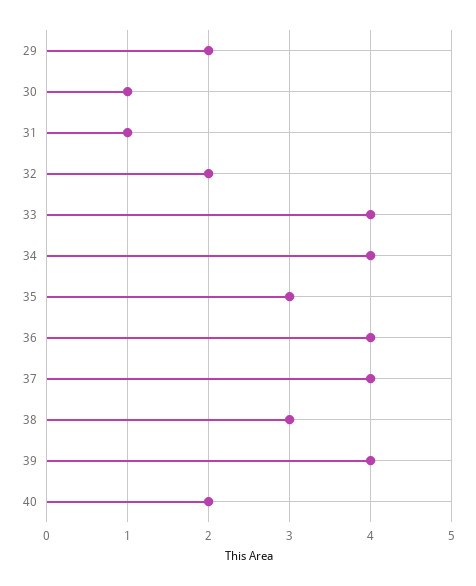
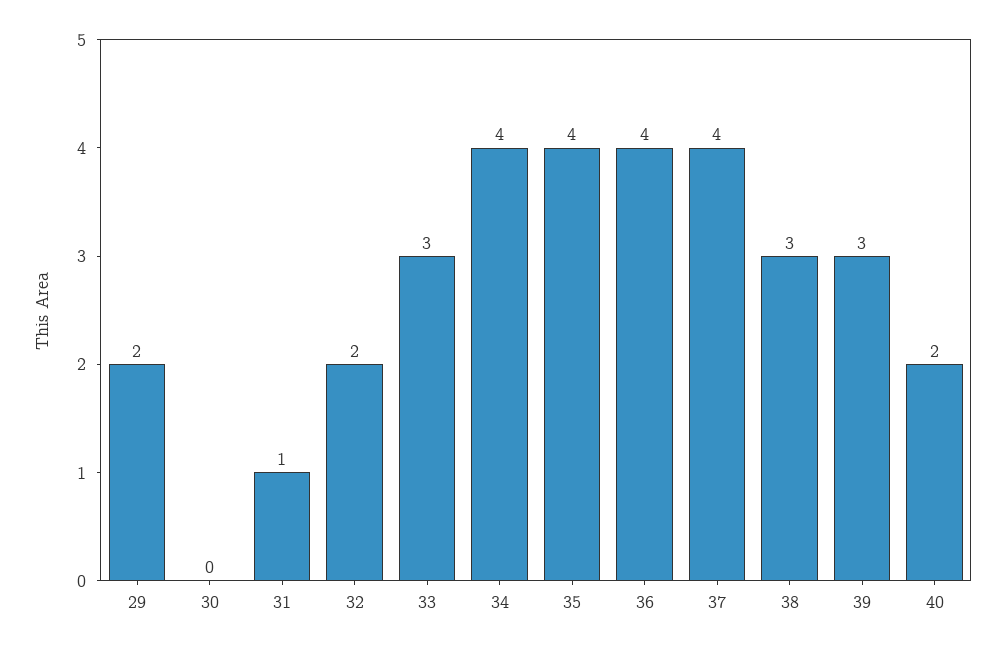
30: 1 -> 0
33: 4 -> 3
35: 3 -> 4
39: 4 -> 3

